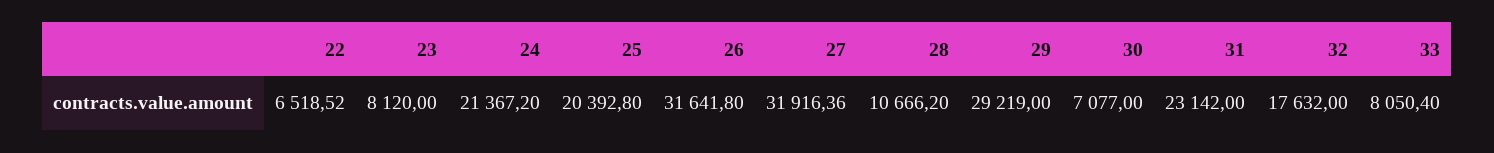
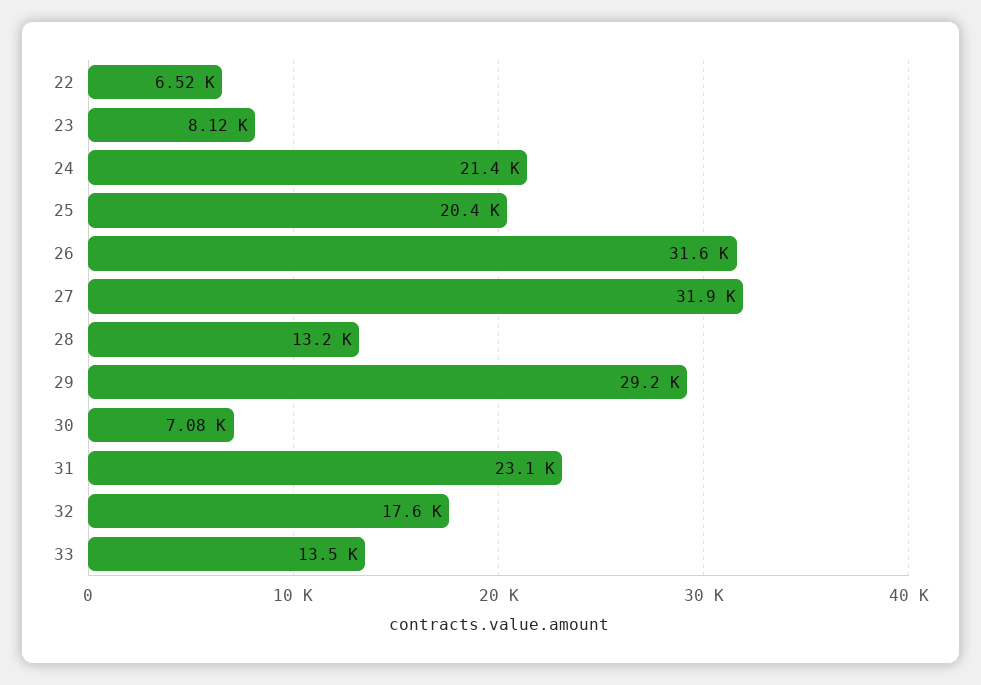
28: 10666.2 -> 13200
33: 8050.4 -> 13500

